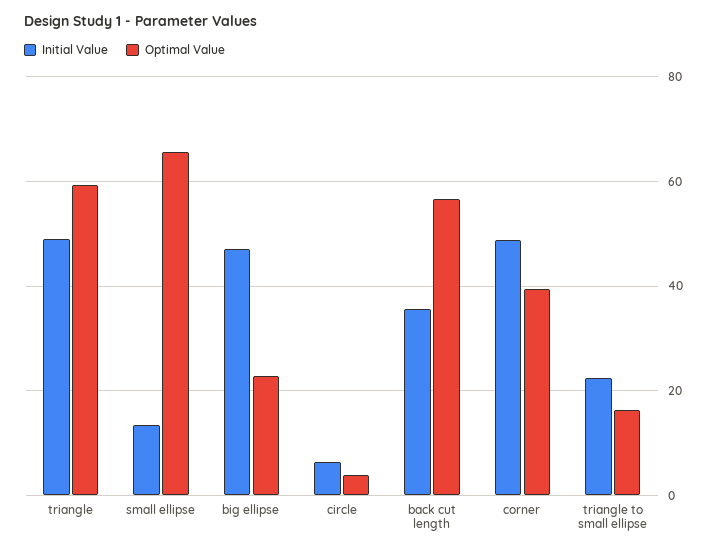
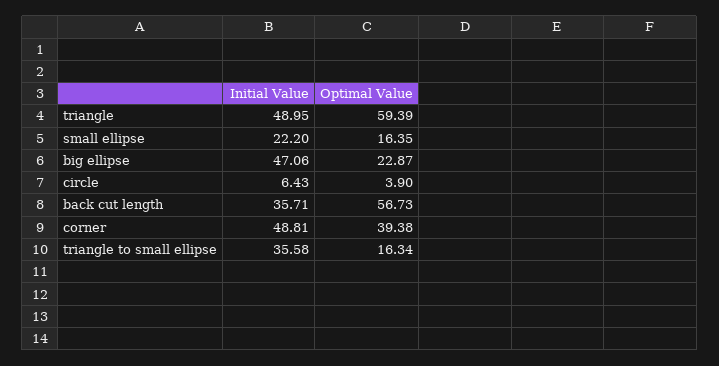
Initial Value, small ellipse: 14 -> 22.2
Optimal Value, small ellipse: 66 -> 16.35
Initial Value, triangle to small ellipse: 22 -> 35.58

